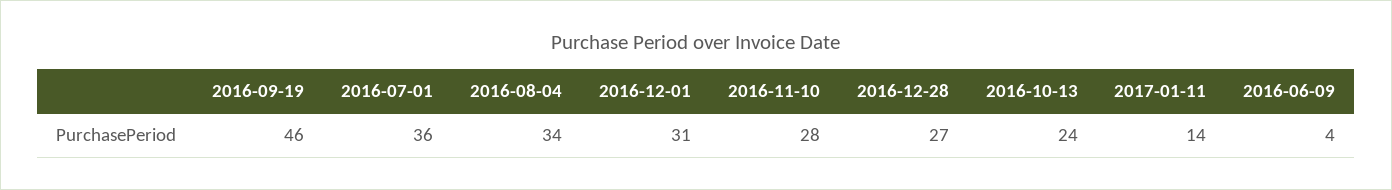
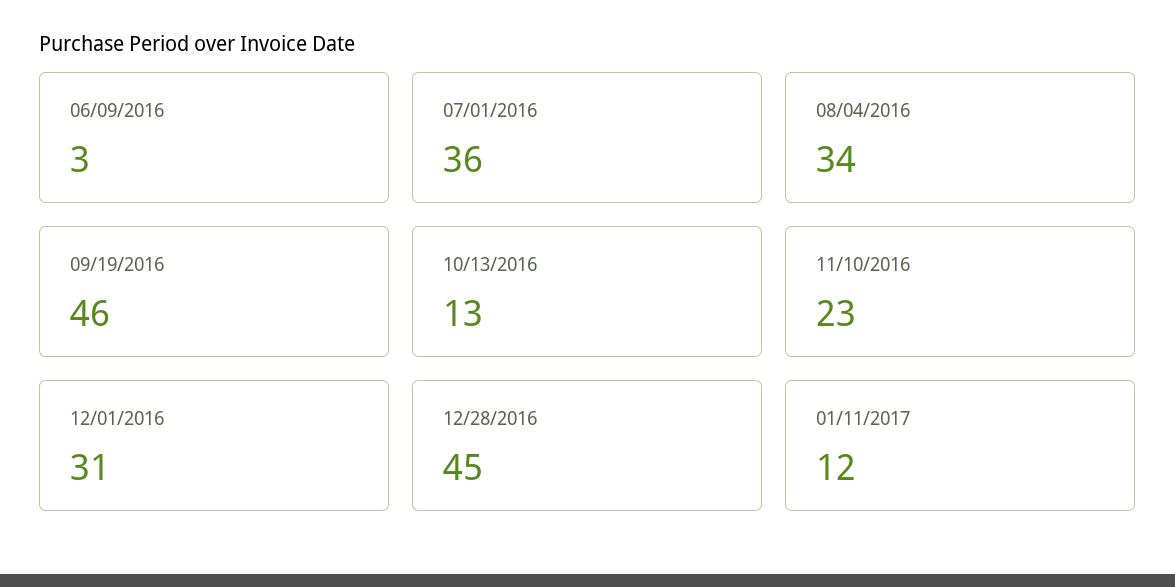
2016-11-10: 28 -> 23
2016-12-28: 27 -> 45
2016-10-13: 24 -> 13
2017-01-11: 14 -> 12
2016-06-09: 4 -> 3

